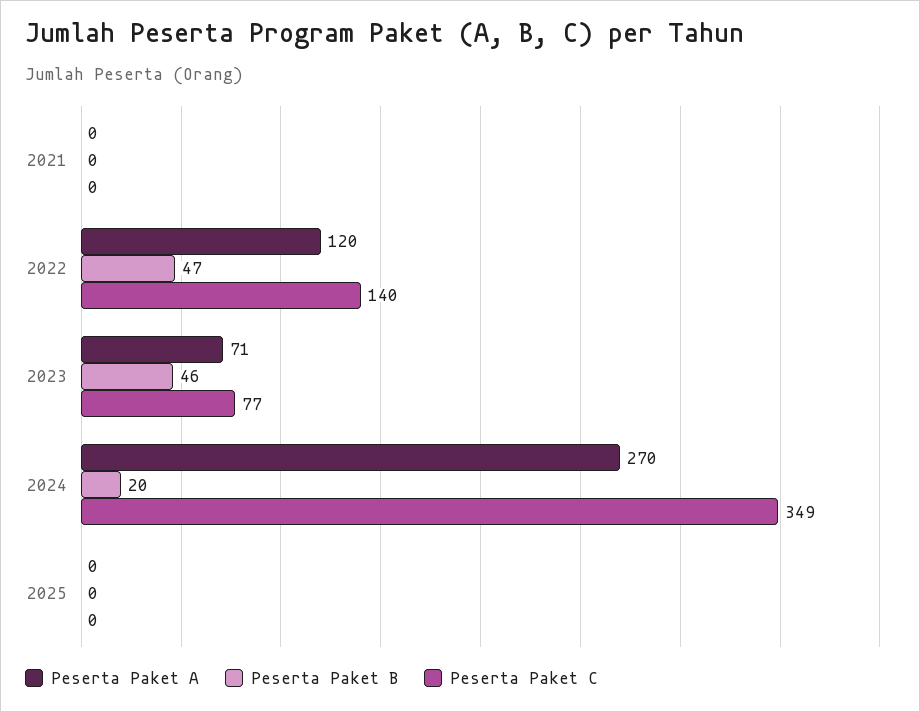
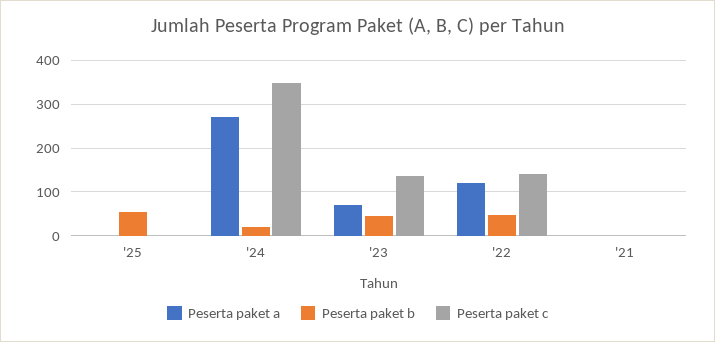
Peserta Paket C, 2023: 77 -> 140
Peserta Paket B, 2025: 0 -> 60

